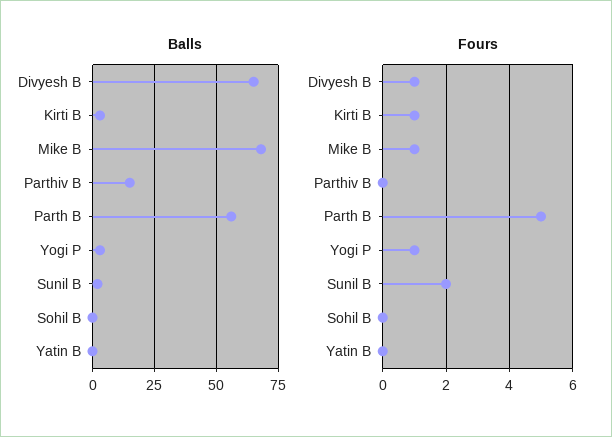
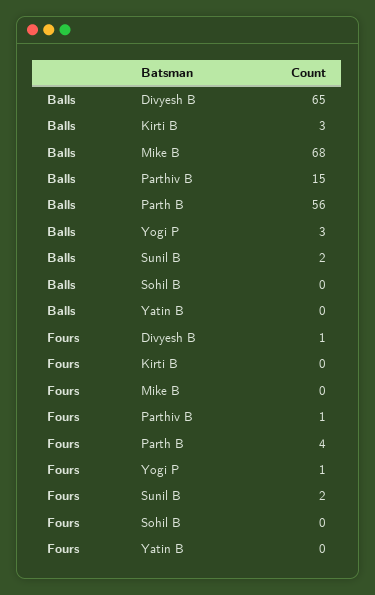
Fours, Kirti B: 1 -> 0
Fours, Mike B: 1 -> 0
Fours, Parthiv B: 0 -> 1
Fours, Parth B: 5 -> 4

